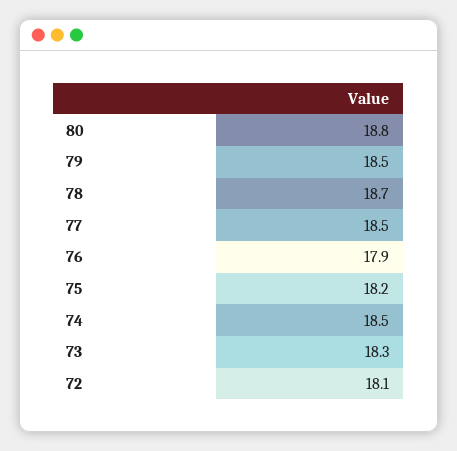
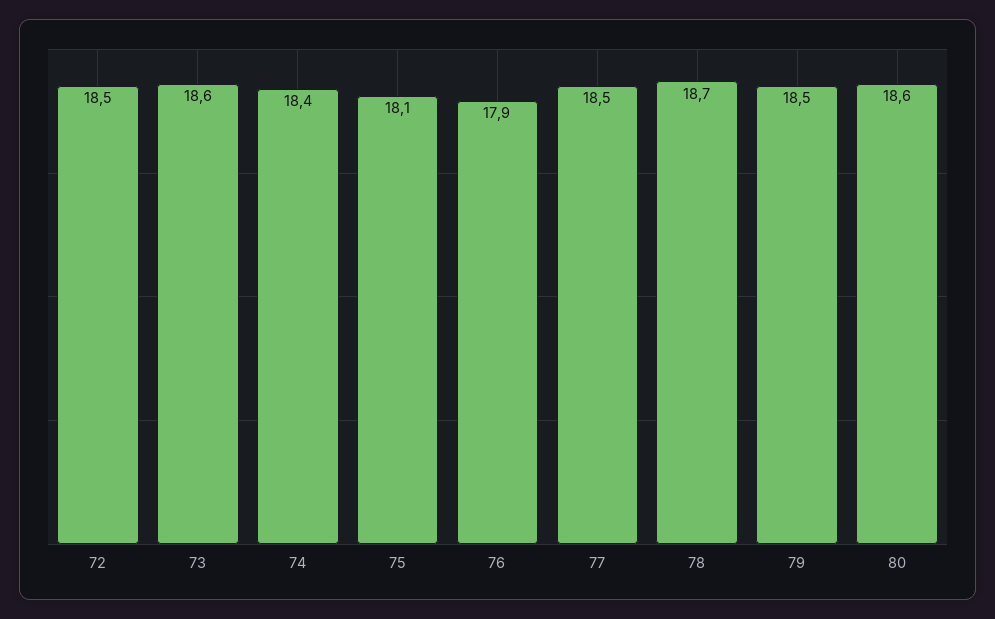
80: 18.8 -> 18.6
75: 18.2 -> 18.1
74: 18.5 -> 18.4
73: 18.3 -> 18.6
72: 18.1 -> 18.5

